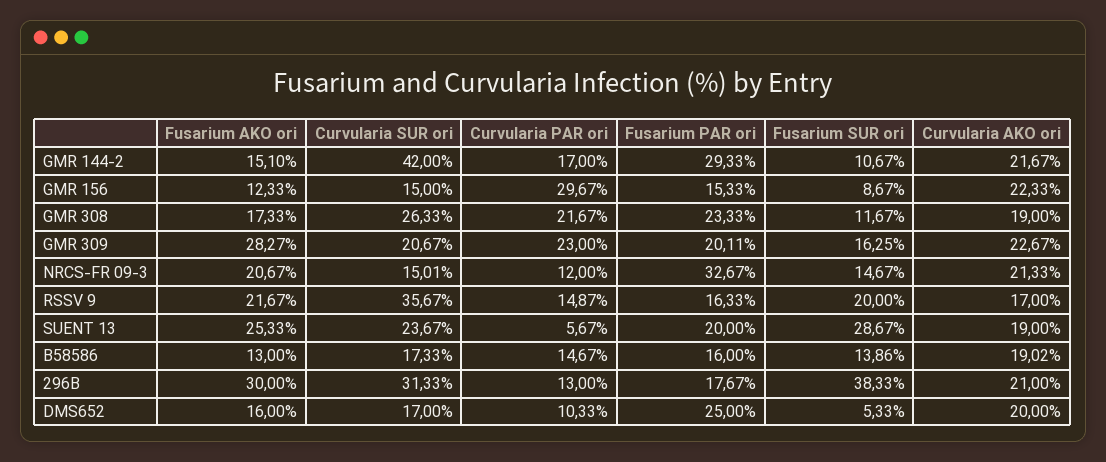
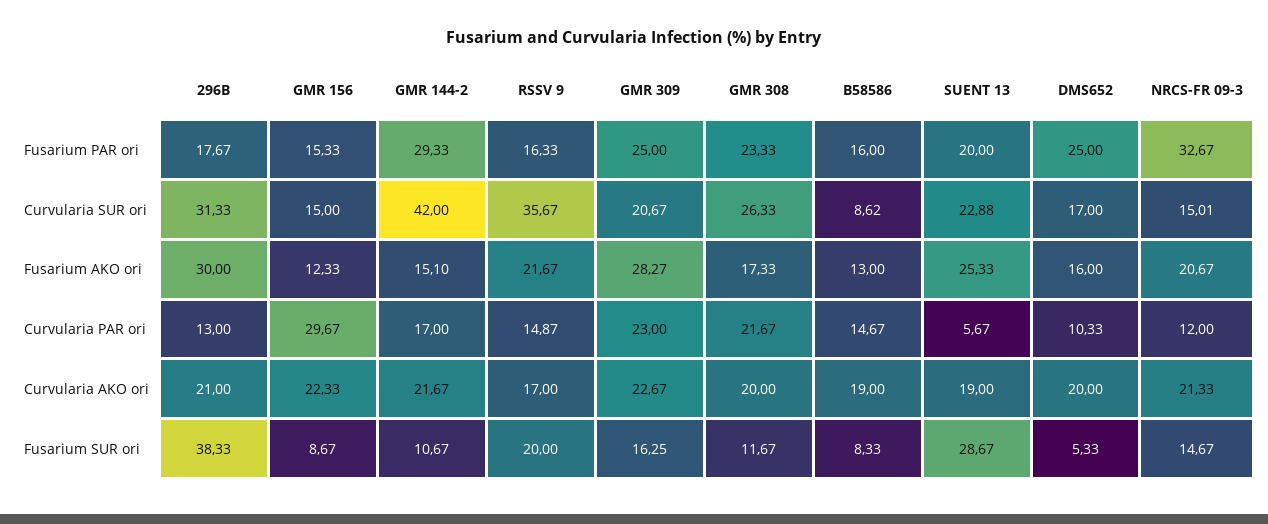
Curvularia AKO ori, GMR 308: 19 -> 20
Fusarium PAR ori, GMR 309: 20.11 -> 25
Curvularia SUR ori, SUENT 13: 23.67 -> 22.88
Curvularia SUR ori, B58586: 17.33 -> 8.62
Fusarium SUR ori, B58586: 13.86 -> 8.33
Curvularia AKO ori, B58586: 19.02 -> 19

